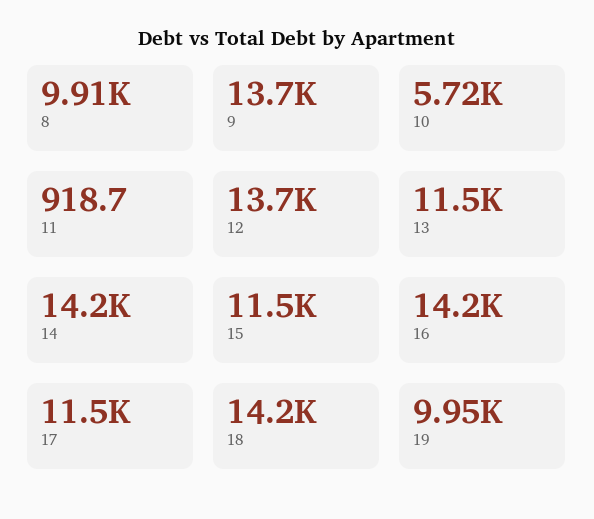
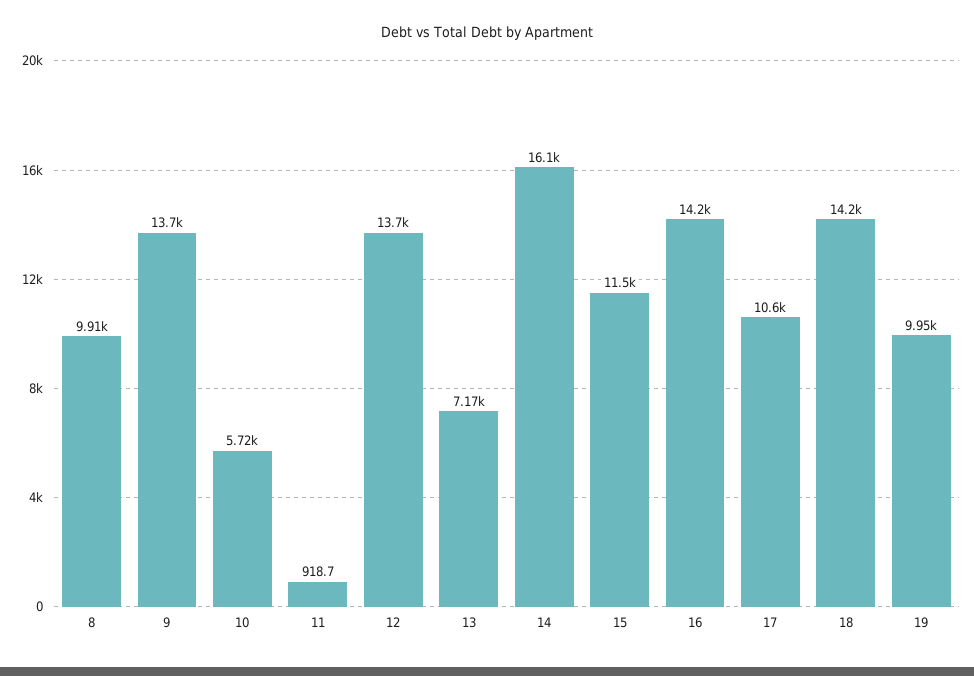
13: 11500 -> 7170
14: 14200 -> 16100
17: 11500 -> 10600

